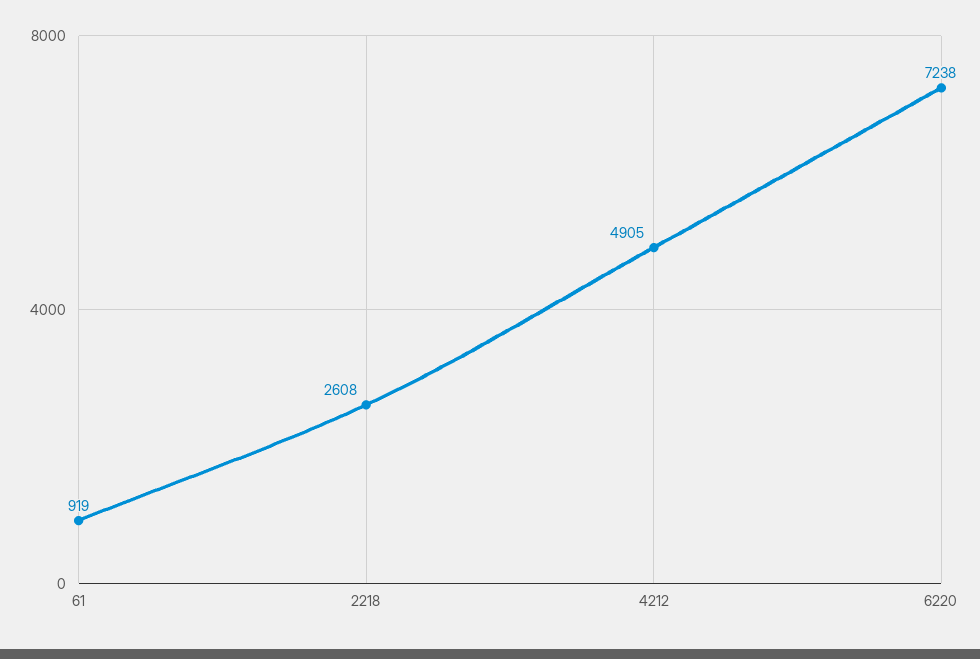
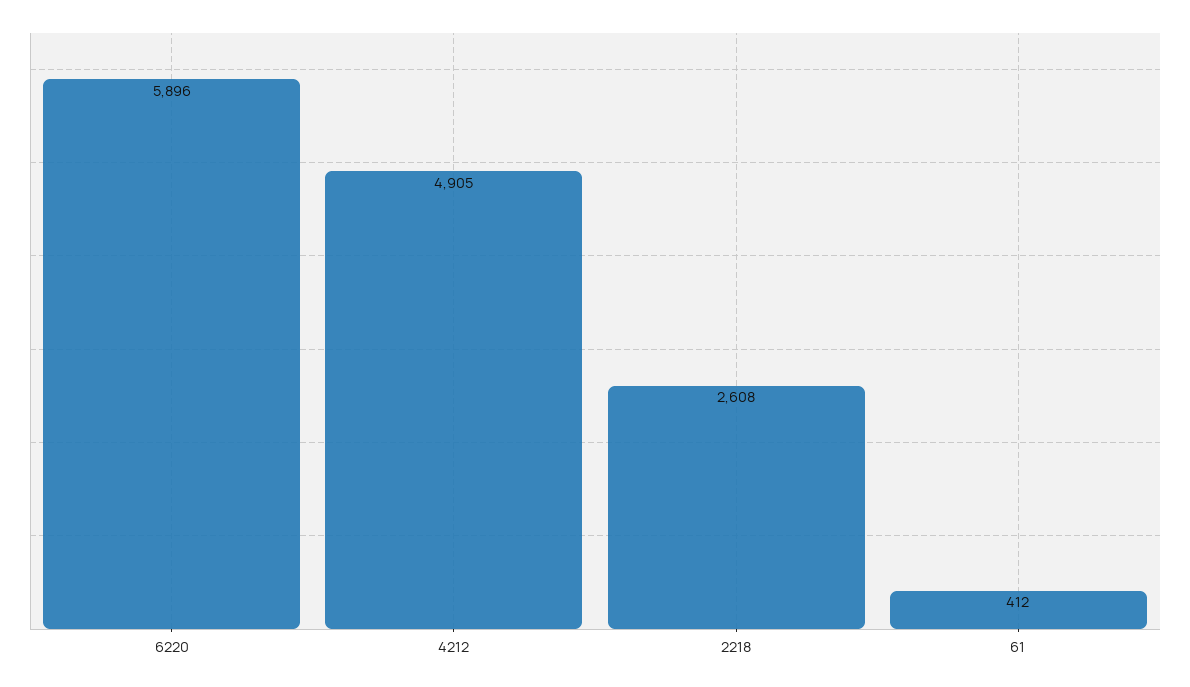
61: 919 -> 412
6220: 7238 -> 5896

